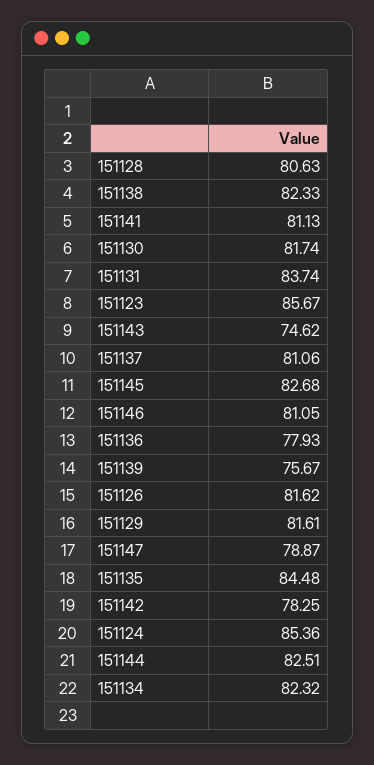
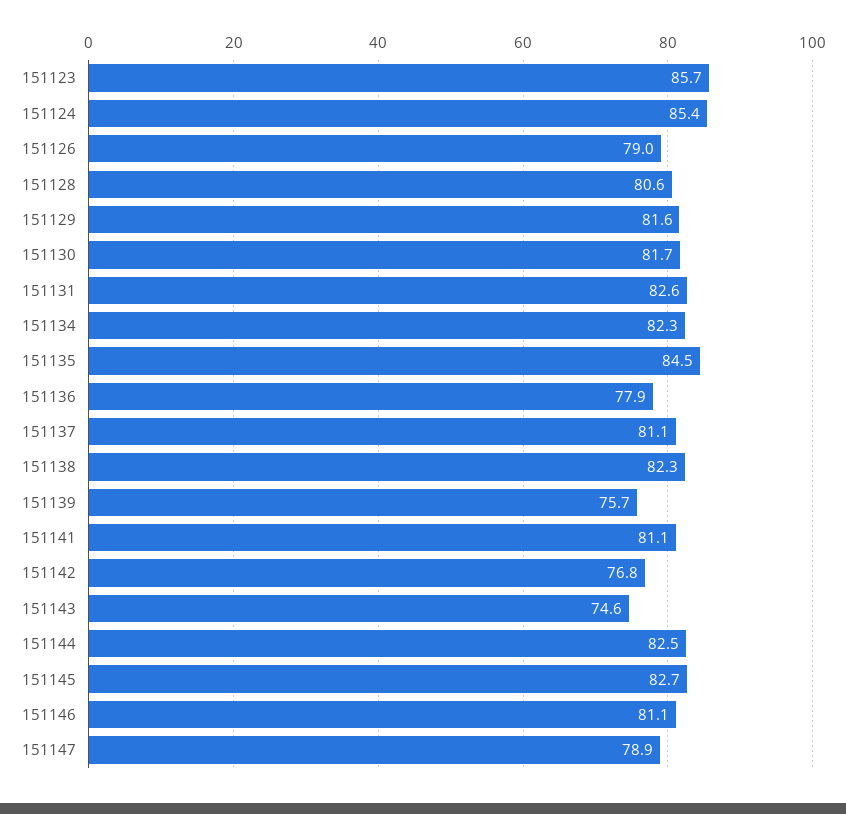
151131: 83.74 -> 82.6
151126: 81.62 -> 79
151142: 78.25 -> 76.8

